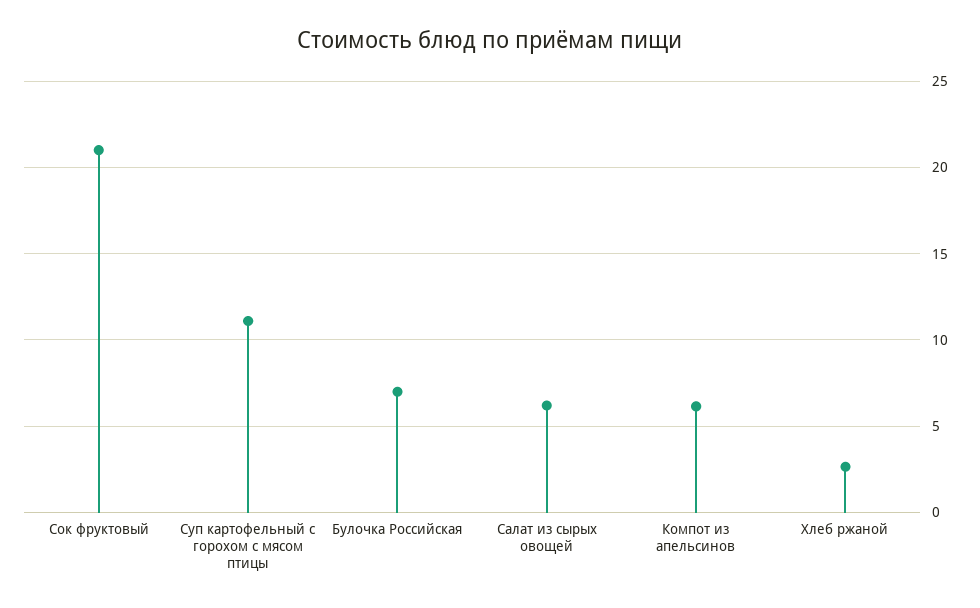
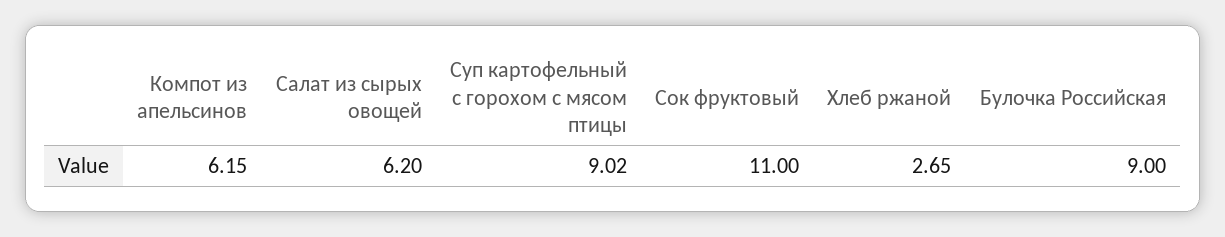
Сок фруктовый: 21 -> 11
Суп картофельный с горохом с мясом птицы: 11 -> 9.02
Булочка Российская: 7 -> 9

